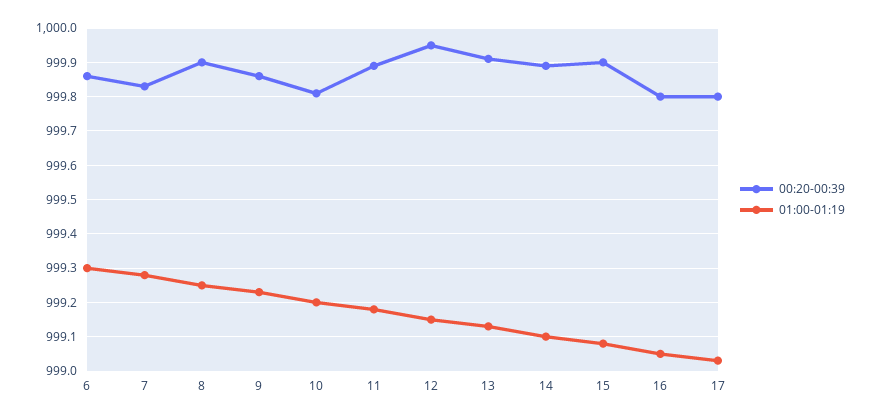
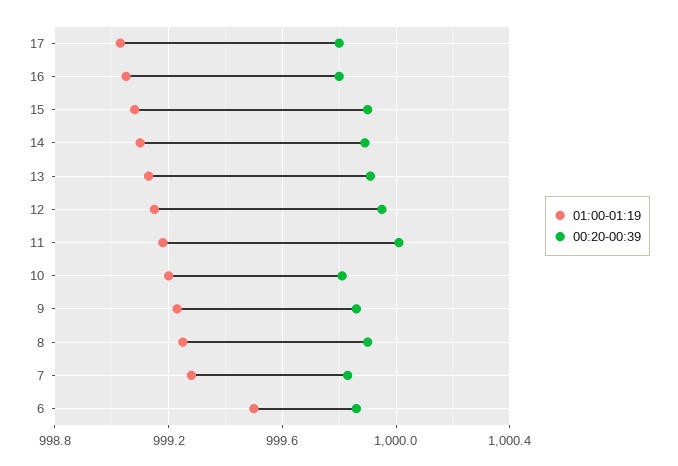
01:00-01:19, 6: 999.3 -> 999.5
00:20-00:39, 11: 999.9 -> 1000

